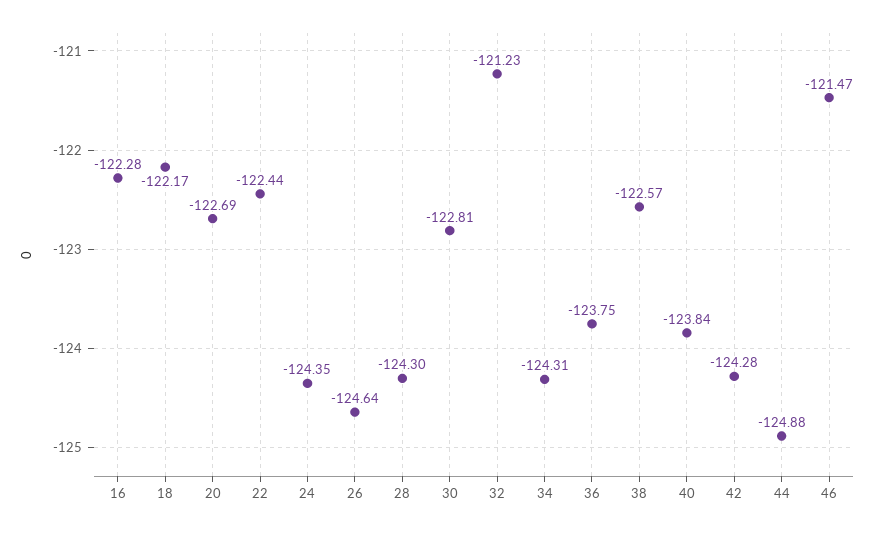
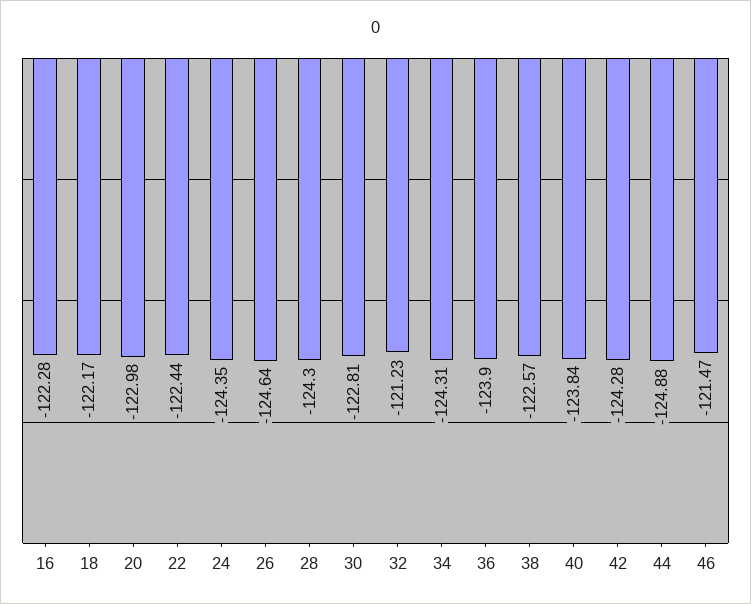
20: -122.69 -> -122.98
36: -123.75 -> -123.9

